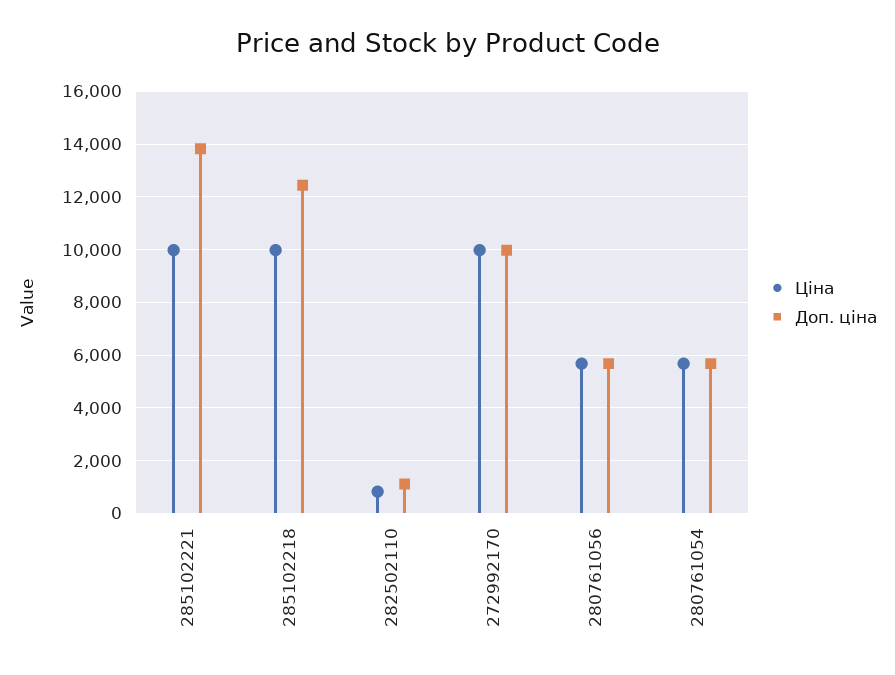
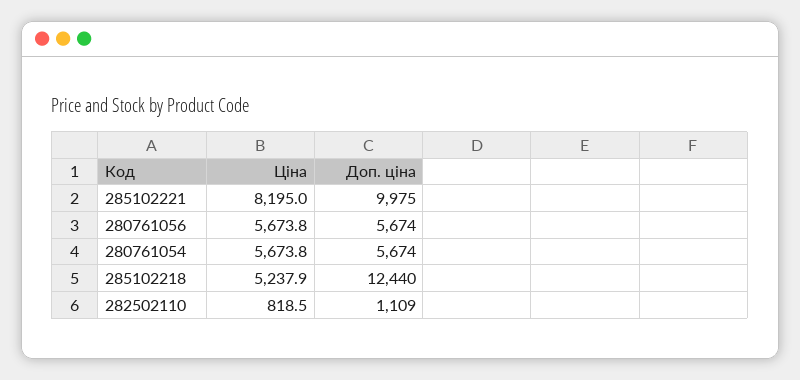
Ціна, 285102221: 10000 -> 8195
Доп. ціна, 285102221: 13750 -> 9975
Ціна, 285102218: 10000 -> 5237.9
Ціна, 272992170: 10000 -> none
Доп. ціна, 272992170: 10000 -> none

